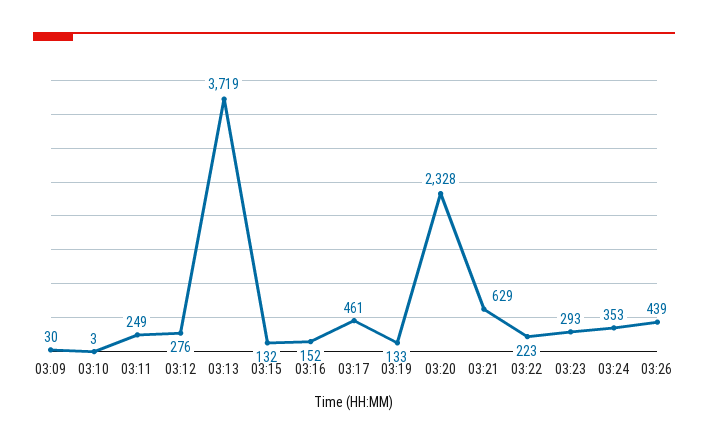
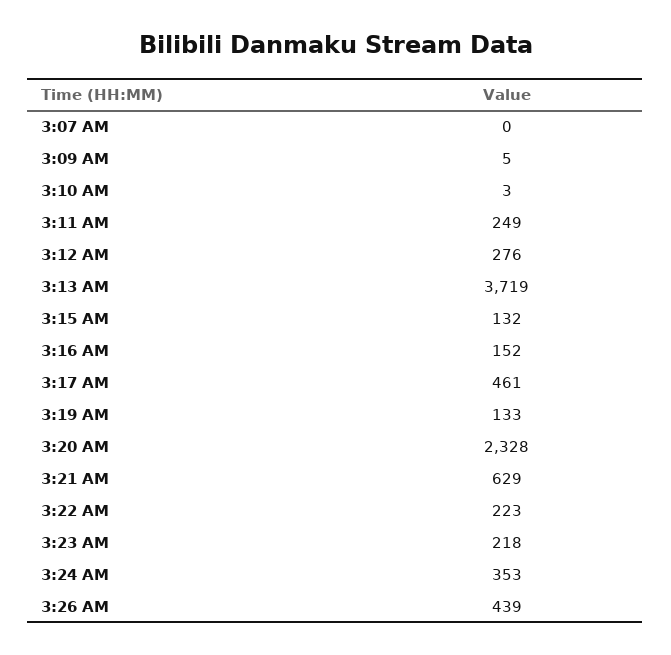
03:09: 30 -> 5
03:23: 293 -> 218
3:07 AM: none -> 0

